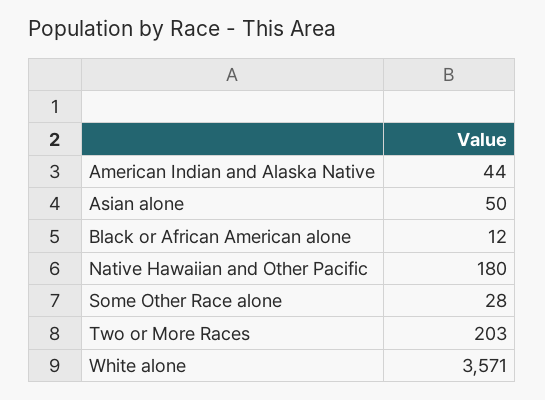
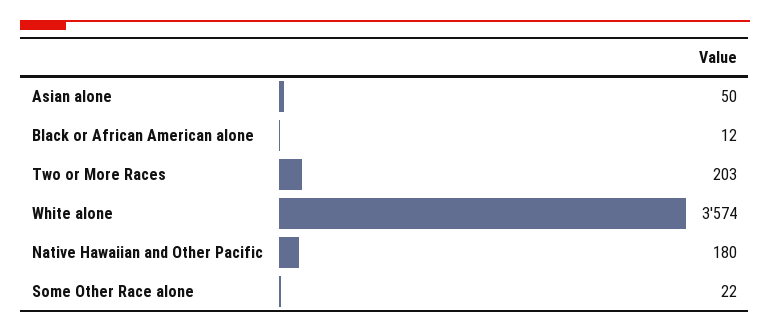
American Indian and Alaska Native: 44 -> none
Some Other Race alone: 28 -> 22
White alone: 3571 -> 3574

